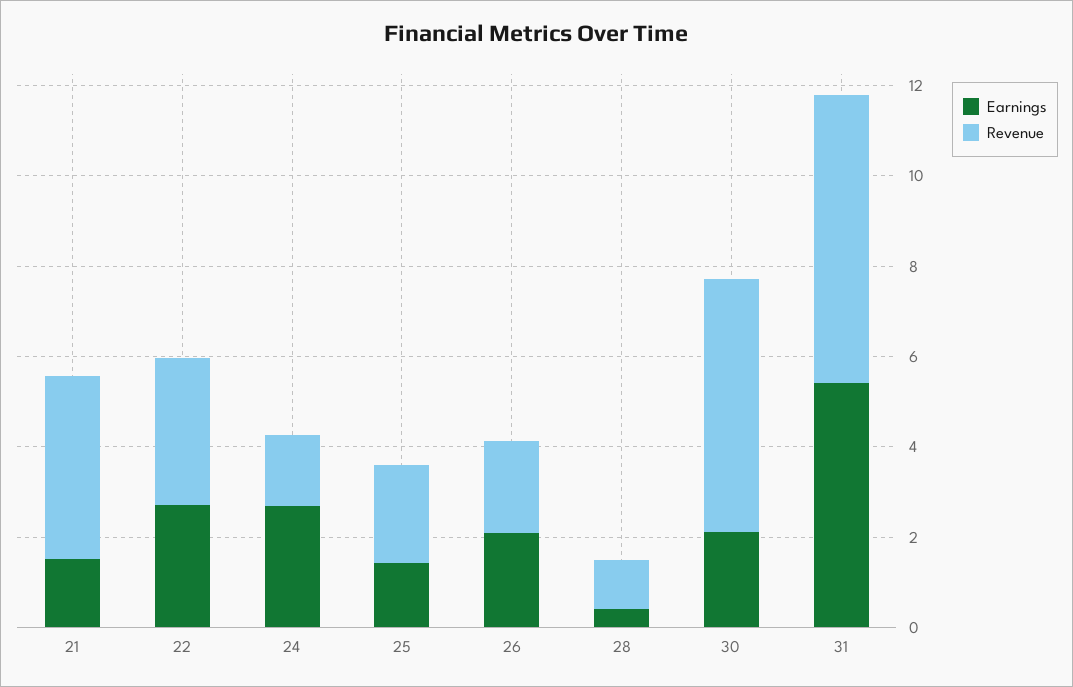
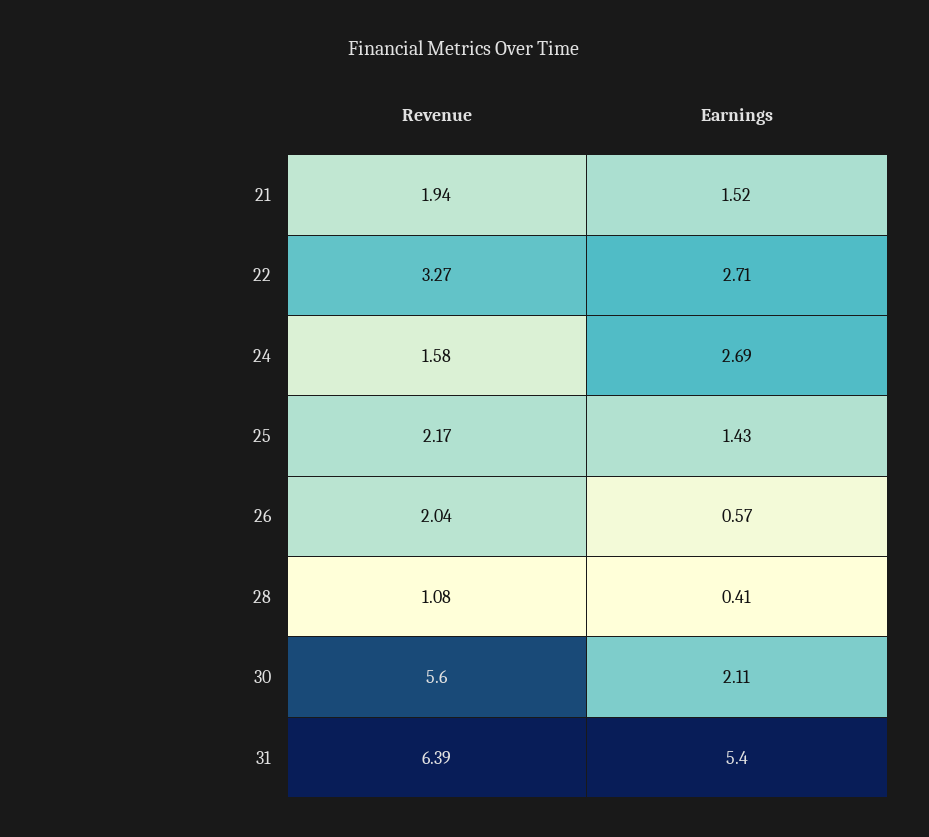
Revenue, 21: 4 -> 1.94
Earnings, 26: 2 -> 0.57

